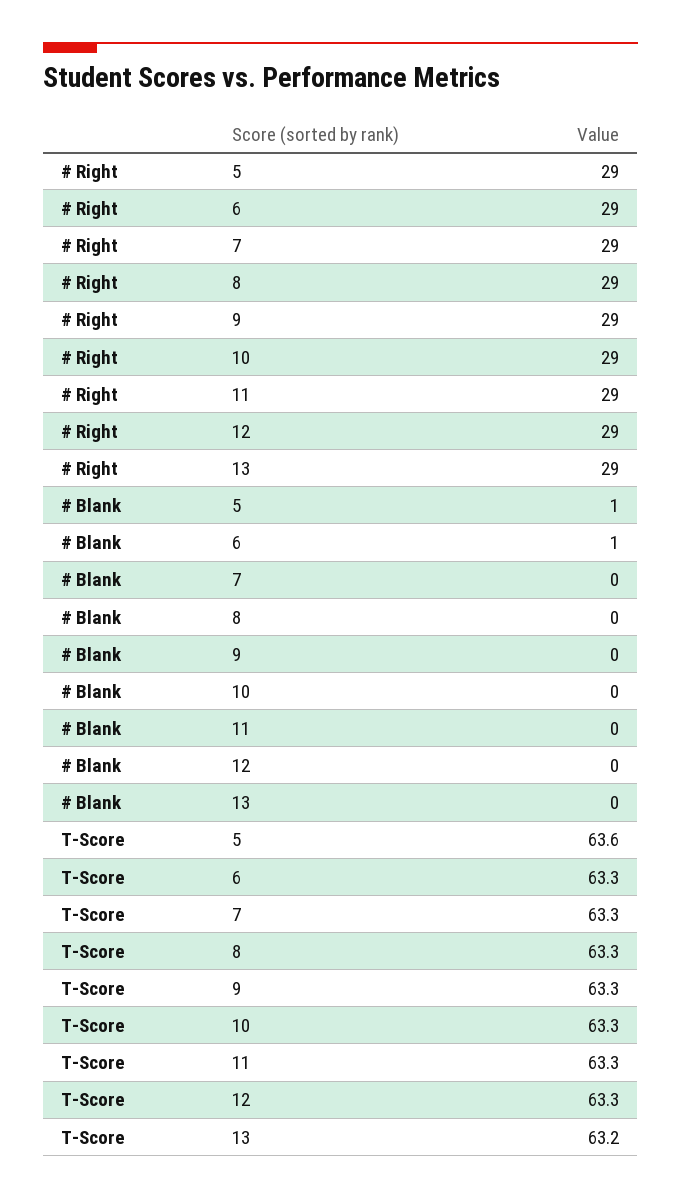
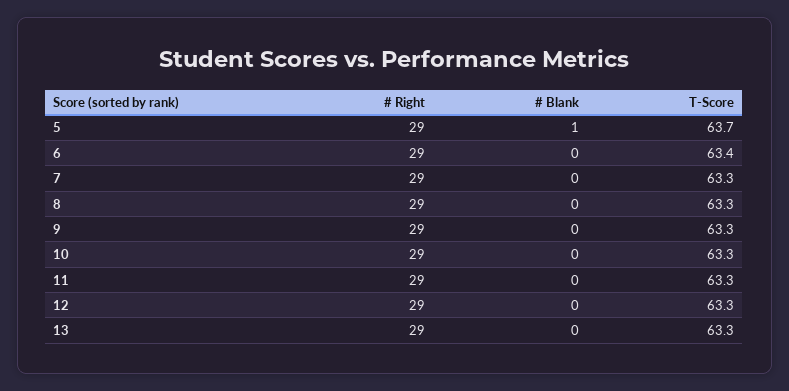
# Blank, 6: 1 -> 0
T-Score, 5: 63.6 -> 63.7
T-Score, 6: 63.3 -> 63.4
T-Score, 13: 63.2 -> 63.3

